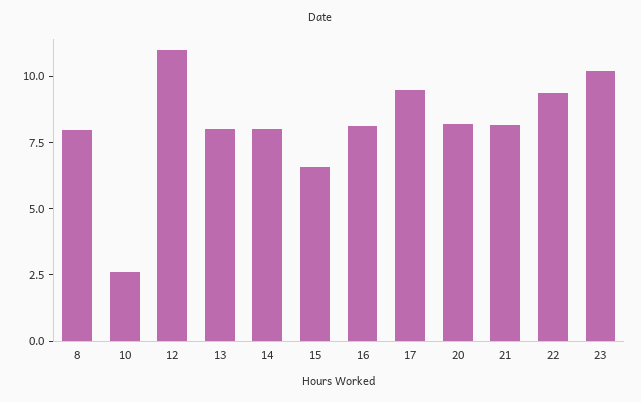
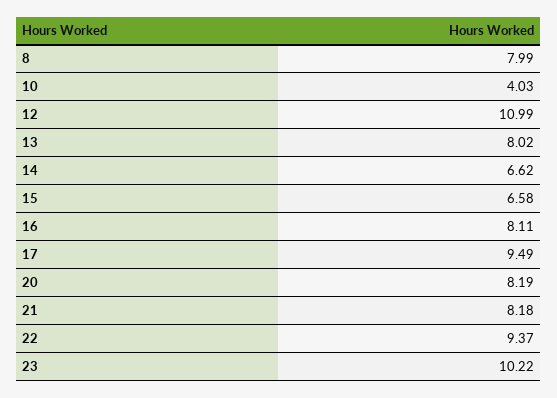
10: 2.5 -> 4.03
14: 8 -> 6.62

